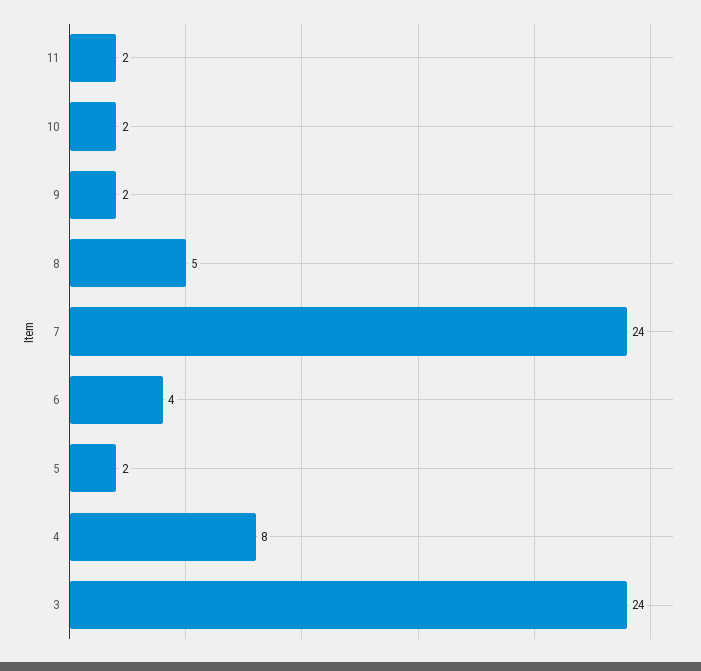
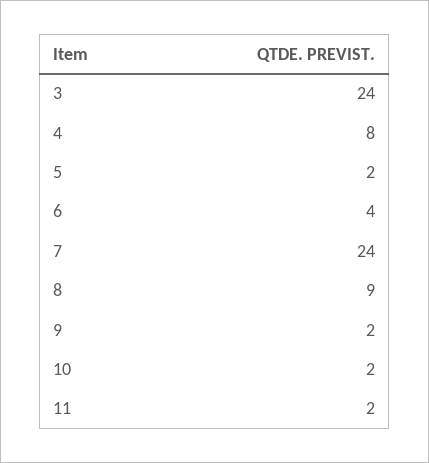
8: 5 -> 9

